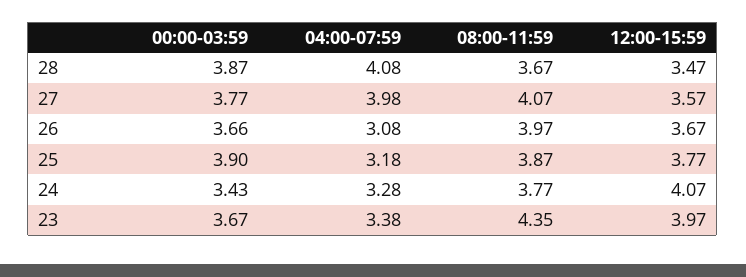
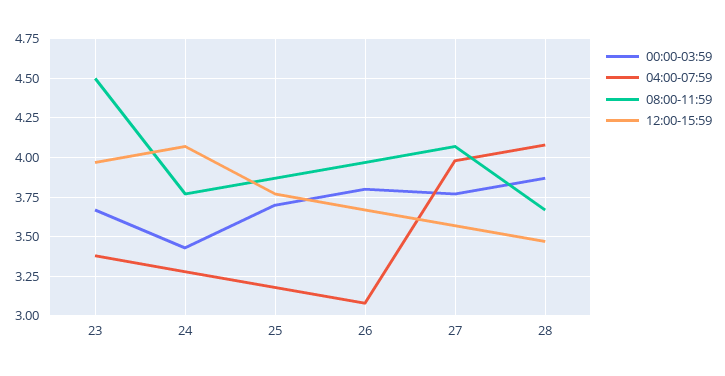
00:00-03:59, 26: 3.66 -> 3.8
00:00-03:59, 25: 3.9 -> 3.7
08:00-11:59, 23: 4.35 -> 4.5

